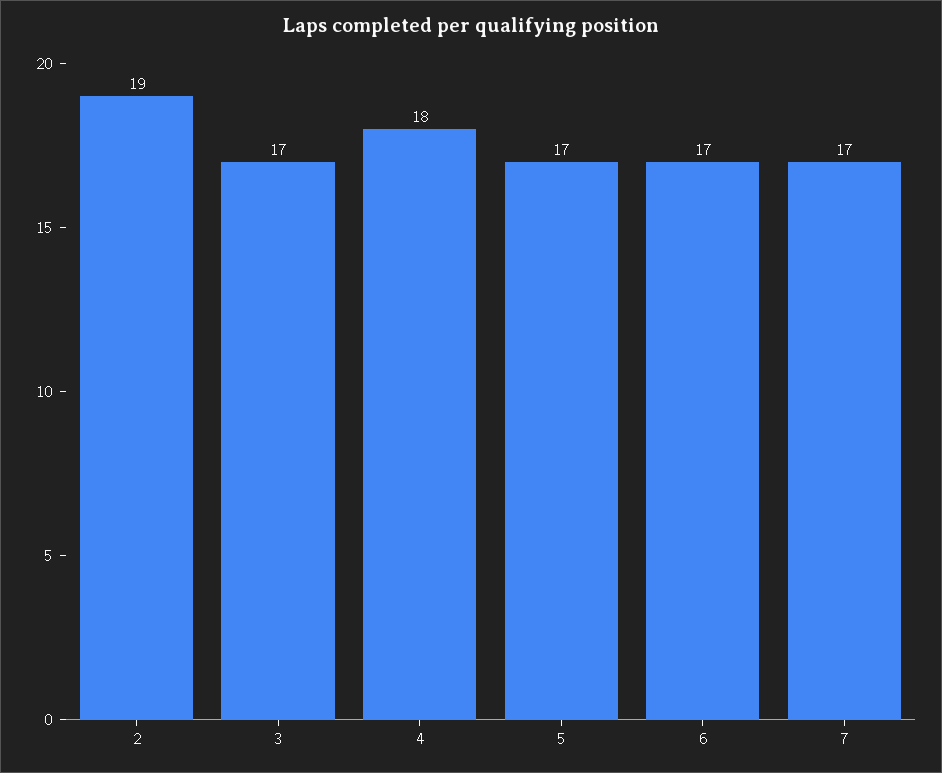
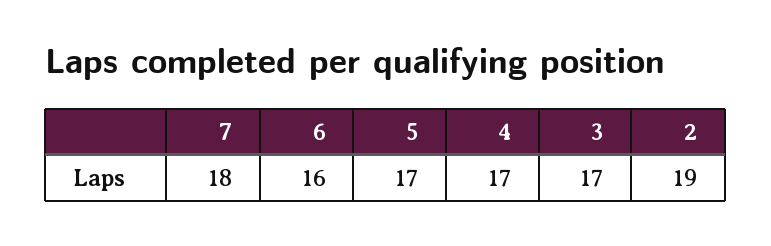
4: 18 -> 17
6: 17 -> 16
7: 17 -> 18

